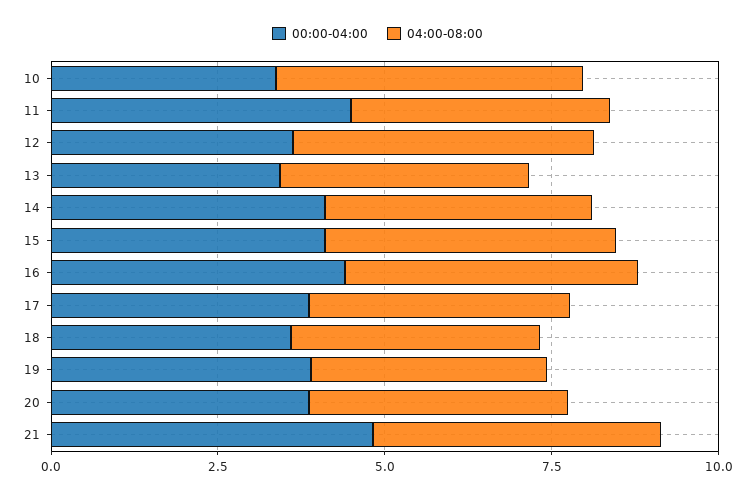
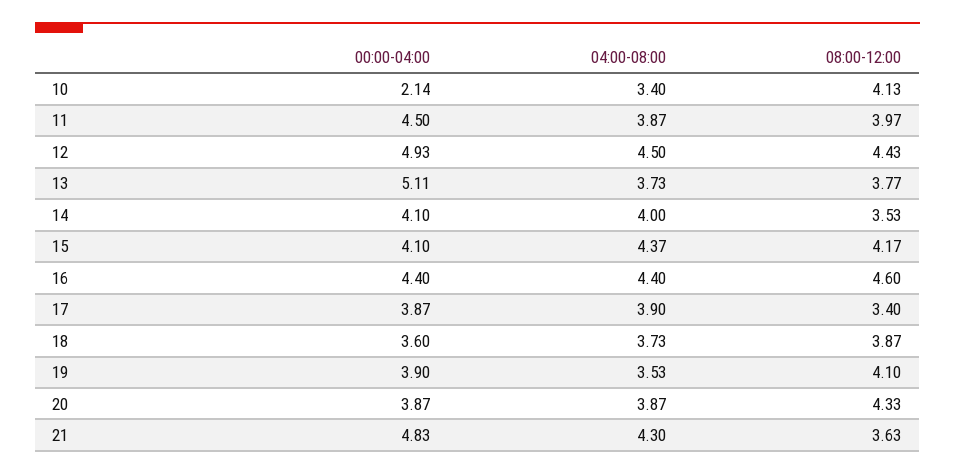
00:00-04:00, 10: 3.5 -> 2.14
04:00-08:00, 10: 4.5 -> 3.4
00:00-04:00, 12: 3.5 -> 4.93
00:00-04:00, 13: 3.5 -> 5.11
08:00-12:00, 10: none -> 4.13
08:00-12:00, 11: none -> 3.97
08:00-12:00, 12: none -> 4.43
08:00-12:00, 13: none -> 3.77
08:00-12:00, 14: none -> 3.53
08:00-12:00, 15: none -> 4.17
08:00-12:00, 16: none -> 4.6
08:00-12:00, 17: none -> 3.4
08:00-12:00, 18: none -> 3.87
08:00-12:00, 19: none -> 4.1
08:00-12:00, 20: none -> 4.33
08:00-12:00, 21: none -> 3.63

